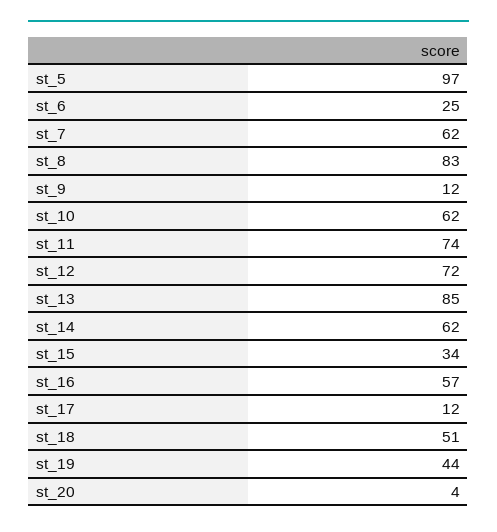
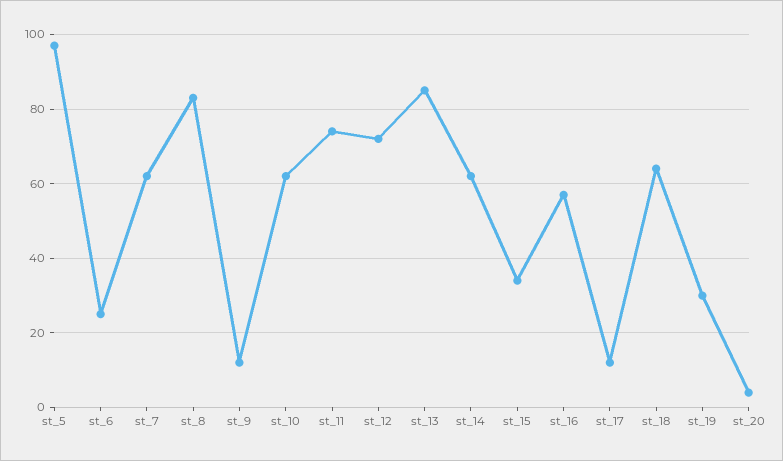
st_18: 51 -> 65
st_19: 44 -> 30

